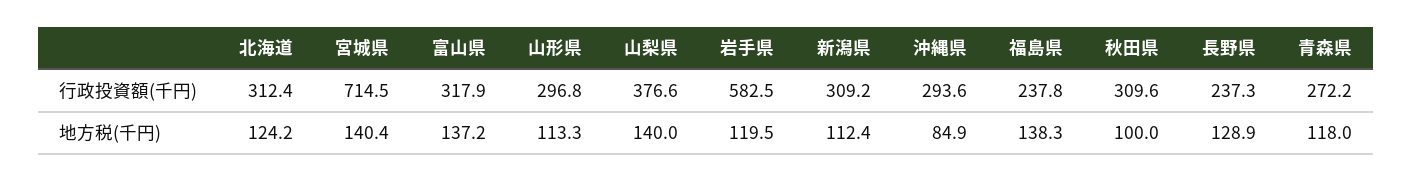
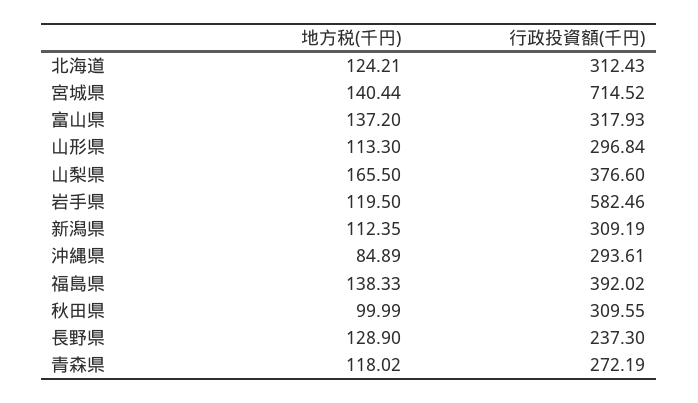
福島県, 行政投資額(千円): 237.8 -> 392.02
山梨県, 地方税(千円): 140 -> 165.5

